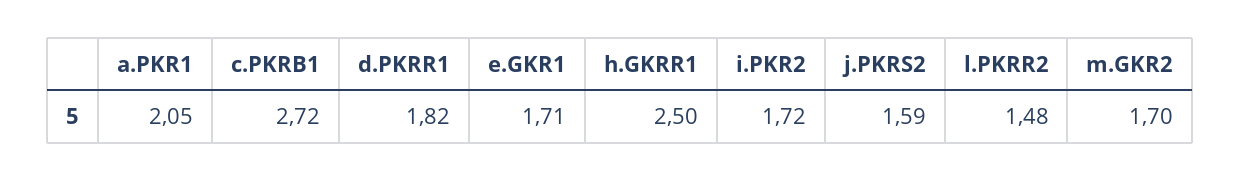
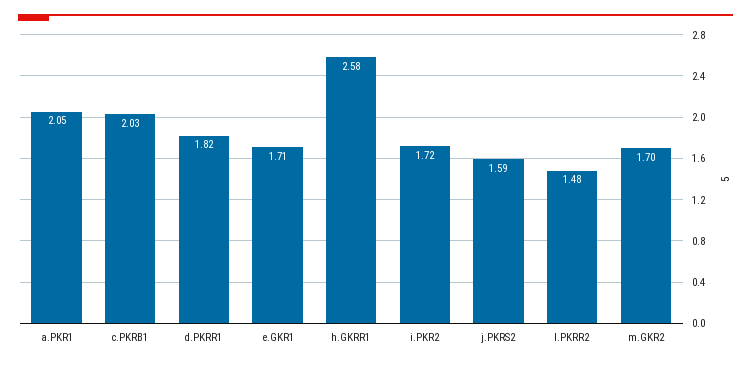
c.PKRB1: 2.72 -> 2.03
h.GKRR1: 2.5 -> 2.58

